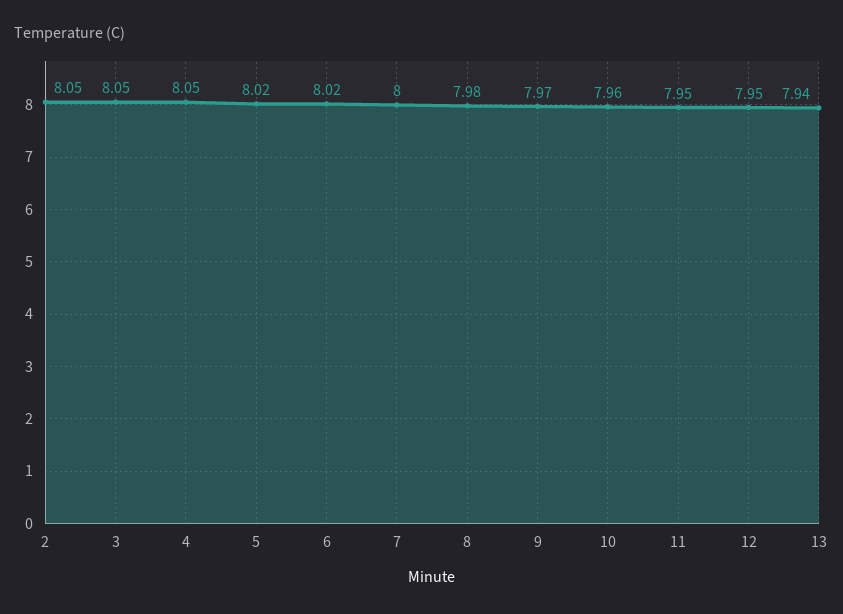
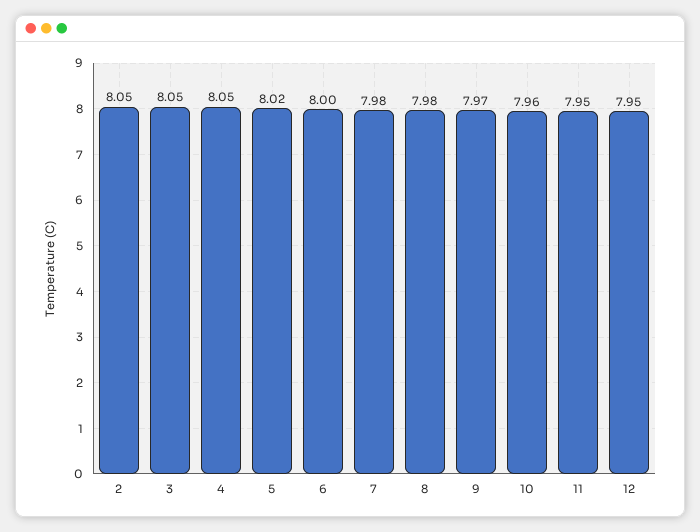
6: 8.02 -> 8
7: 8 -> 7.98
13: 7.94 -> none

